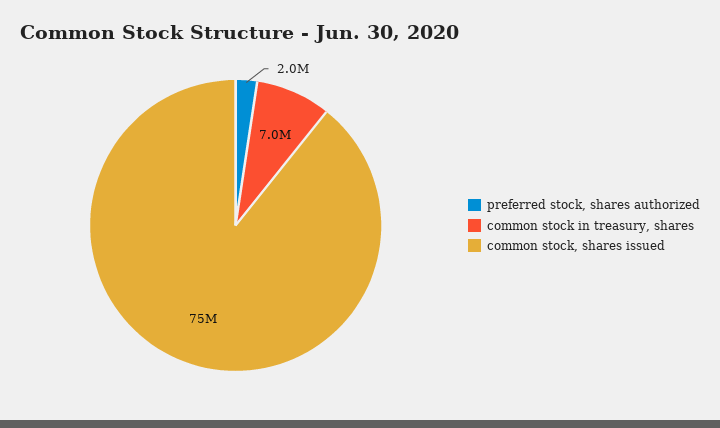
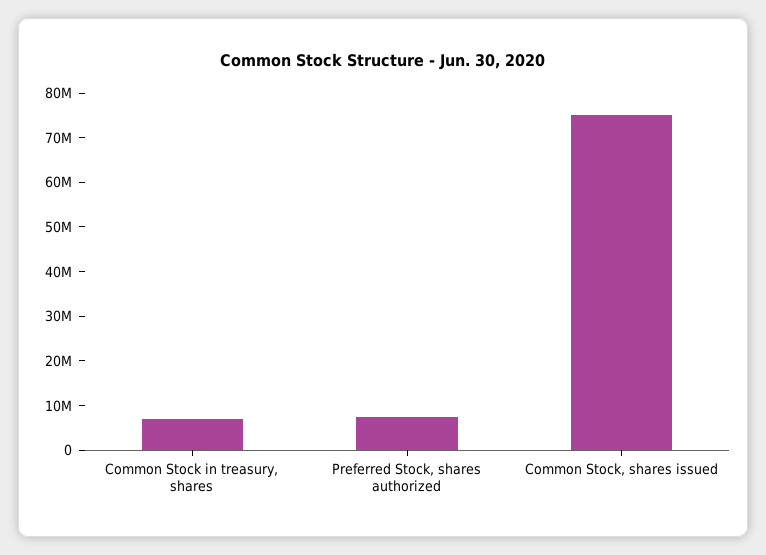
preferred stock, shares authorized: 2000000 -> 8000000

